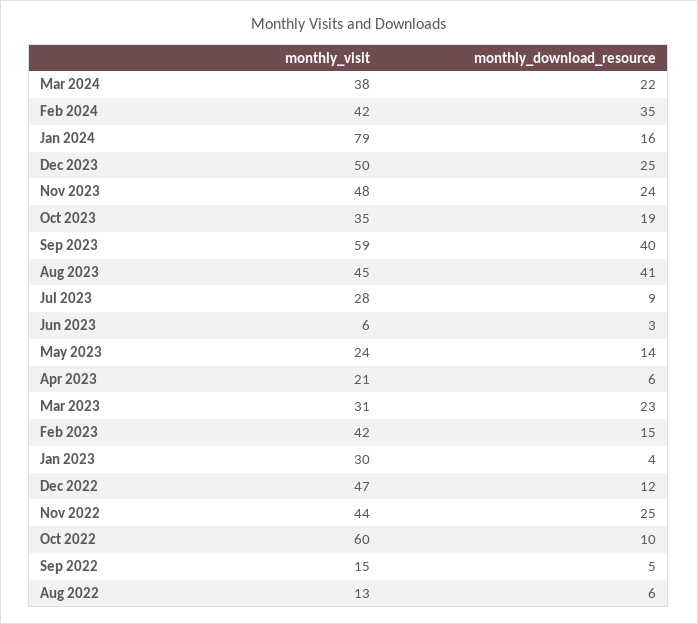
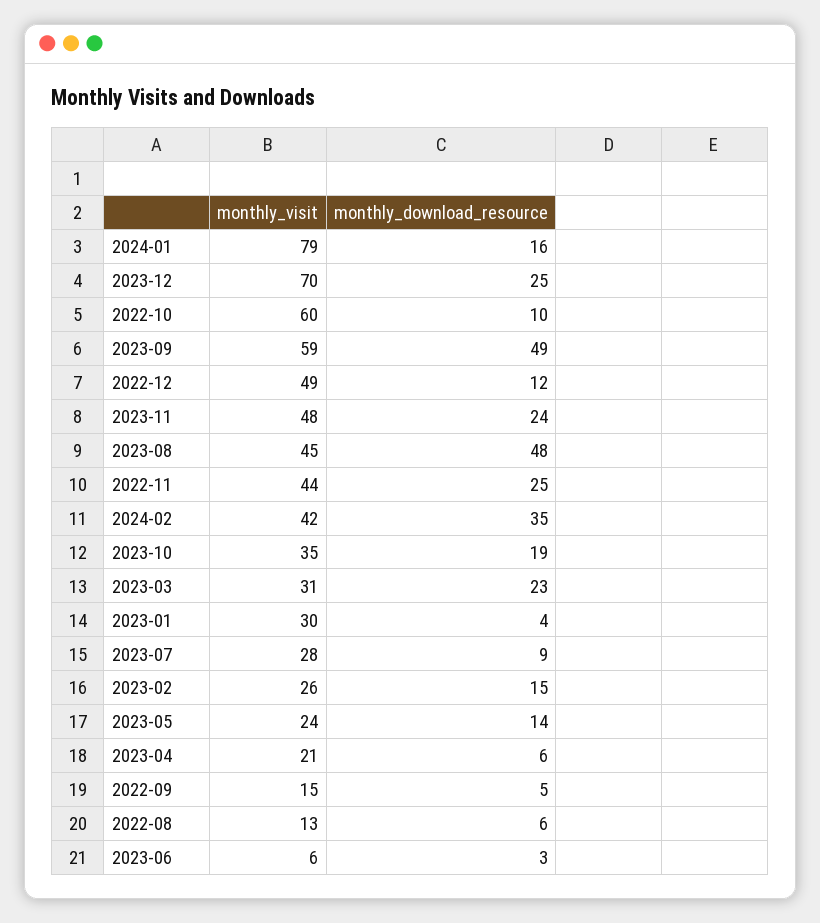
monthly_visit, Mar 2024: 38 -> none
monthly_download_resource, Mar 2024: 22 -> none
monthly_visit, Dec 2023: 50 -> 70
monthly_download_resource, Sep 2023: 40 -> 49
monthly_download_resource, Aug 2023: 41 -> 48
monthly_visit, Feb 2023: 42 -> 26
monthly_visit, Dec 2022: 47 -> 49

